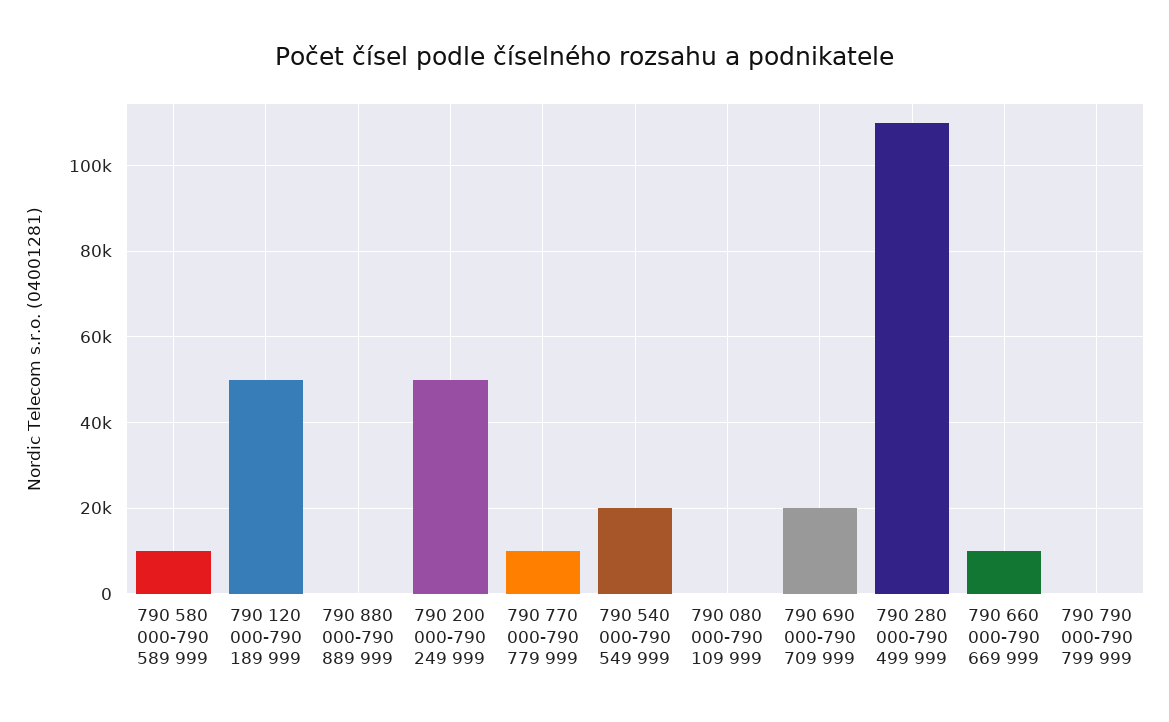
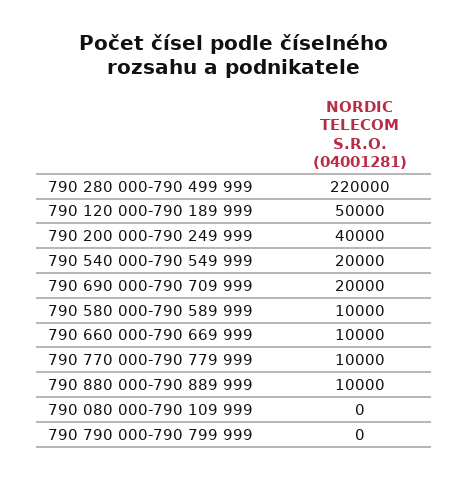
790 880 000-790 889 999: 0 -> 10000
790 200 000-790 249 999: 50000 -> 40000
790 280 000-790 499 999: 110000 -> 220000

